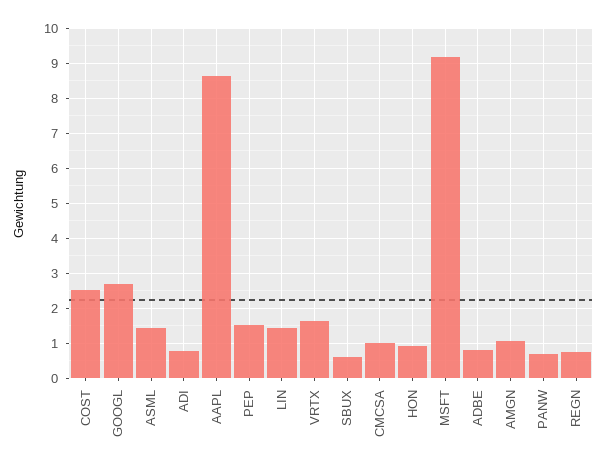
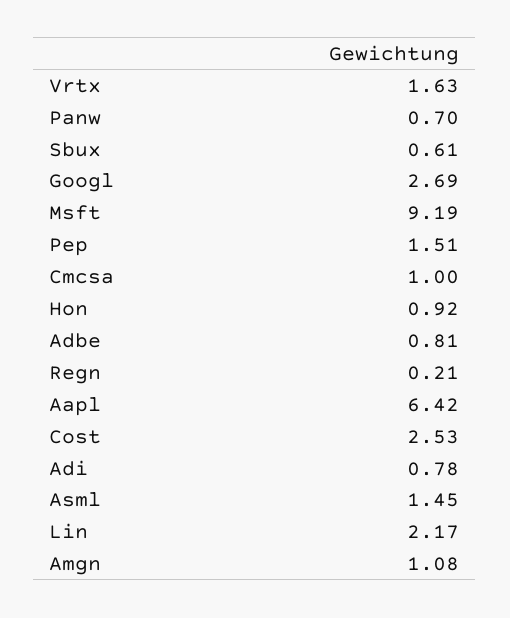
AAPL: 8.6 -> 6.42
LIN: 1.4 -> 2.17
REGN: 0.8 -> 0.21

